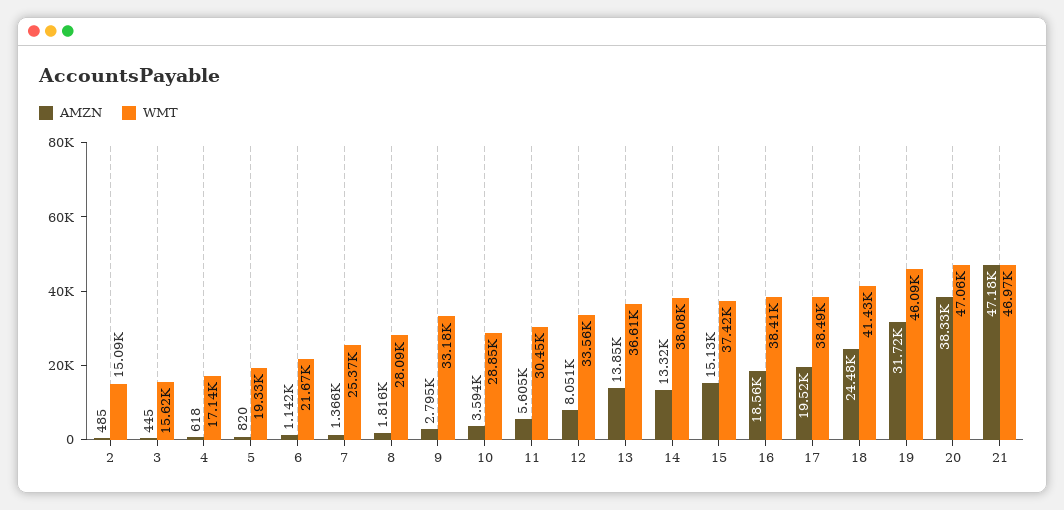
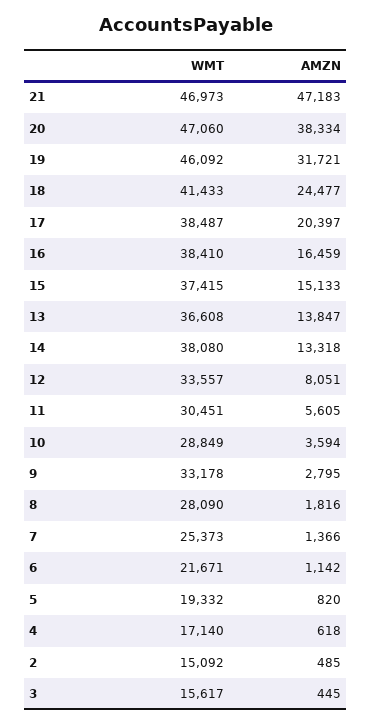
AMZN, 16: 18560 -> 16459
AMZN, 17: 19520 -> 20397

